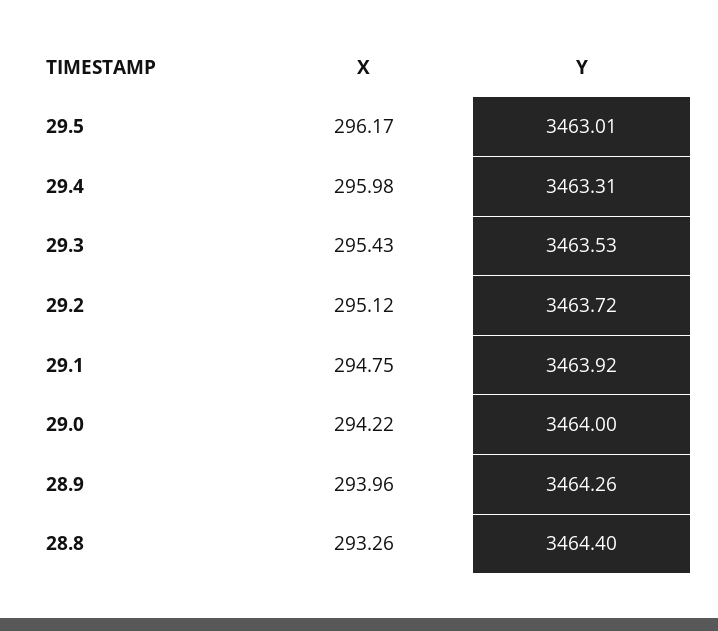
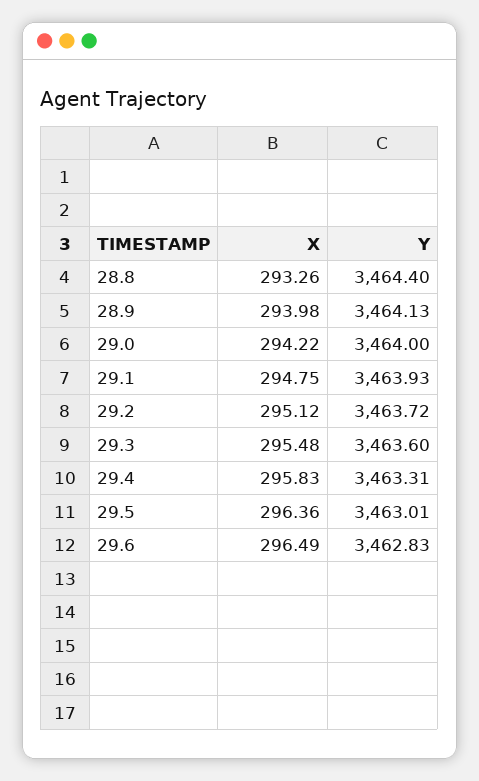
X, 29.5: 296.17 -> 296.36
X, 29.4: 295.98 -> 295.83
X, 29.3: 295.43 -> 295.48
Y, 29.3: 3463.53 -> 3463.6
Y, 29.1: 3463.92 -> 3463.93
X, 28.9: 293.96 -> 293.98
Y, 28.9: 3464.26 -> 3464.13
X, 29.6: none -> 296.49
Y, 29.6: none -> 3462.83

